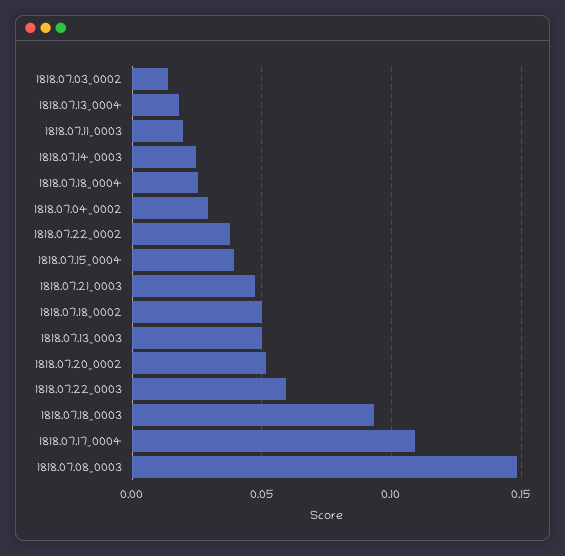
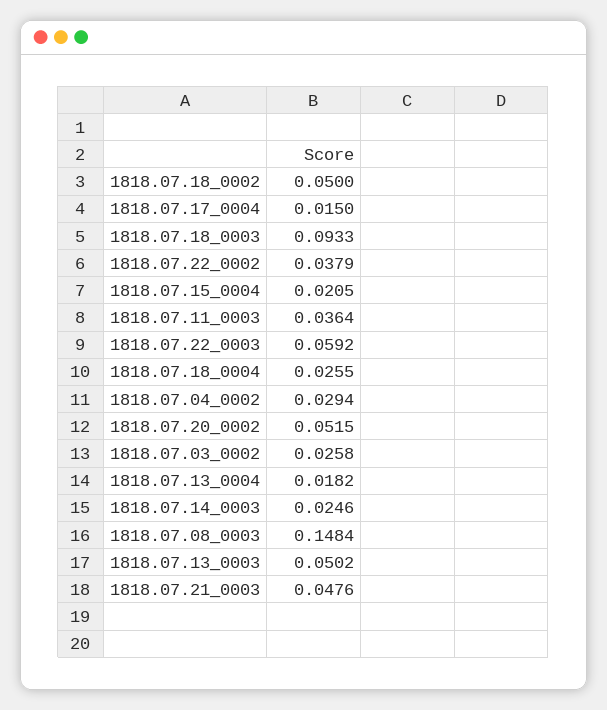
1818.07.03_0002: 0.015 -> 0.0258
1818.07.11_0003: 0.02 -> 0.0364
1818.07.15_0004: 0.04 -> 0.0205
1818.07.17_0004: 0.11 -> 0.015

